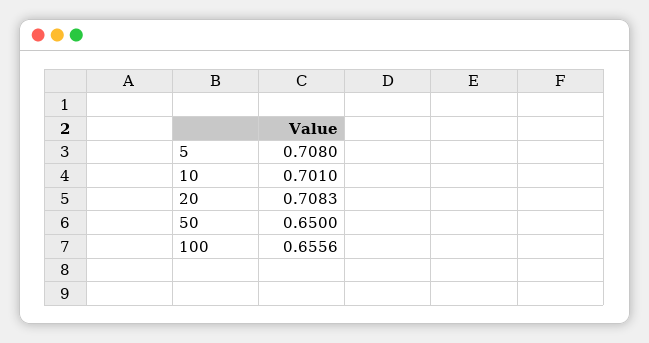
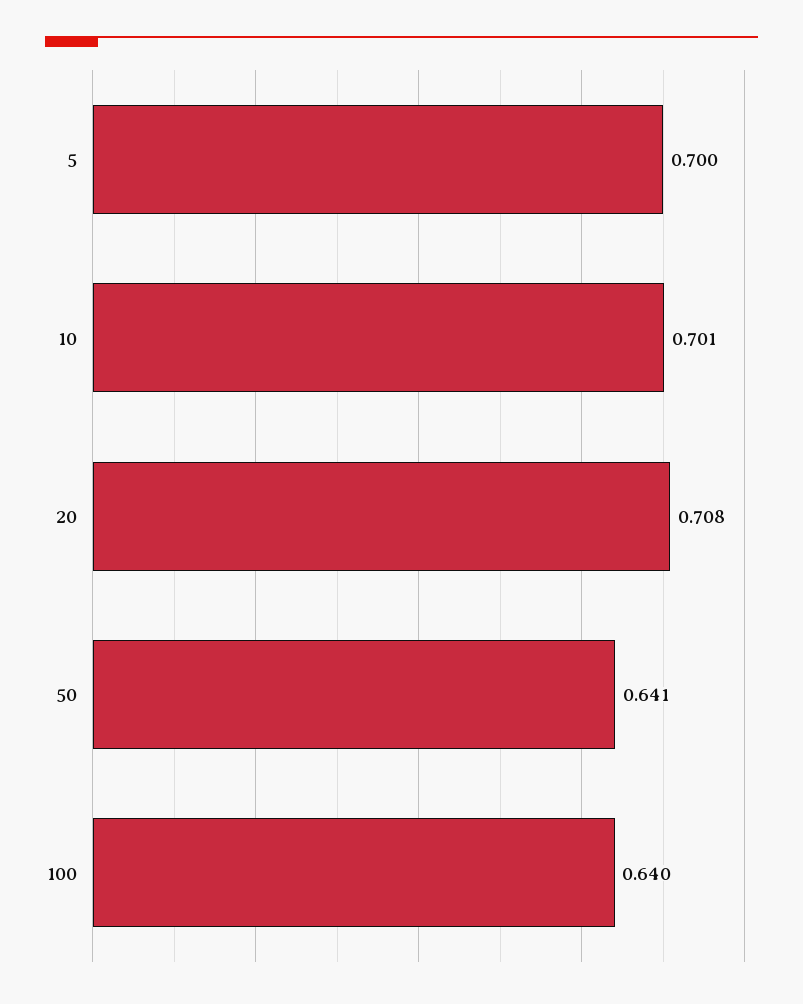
5: 0.708 -> 0.7
50: 0.65 -> 0.641
100: 0.6556 -> 0.64

